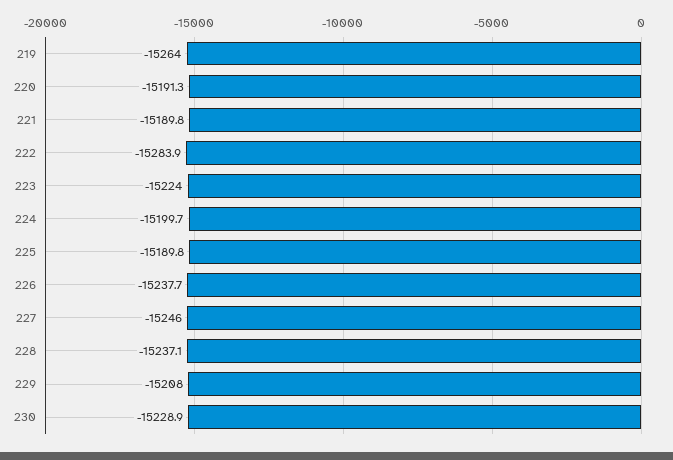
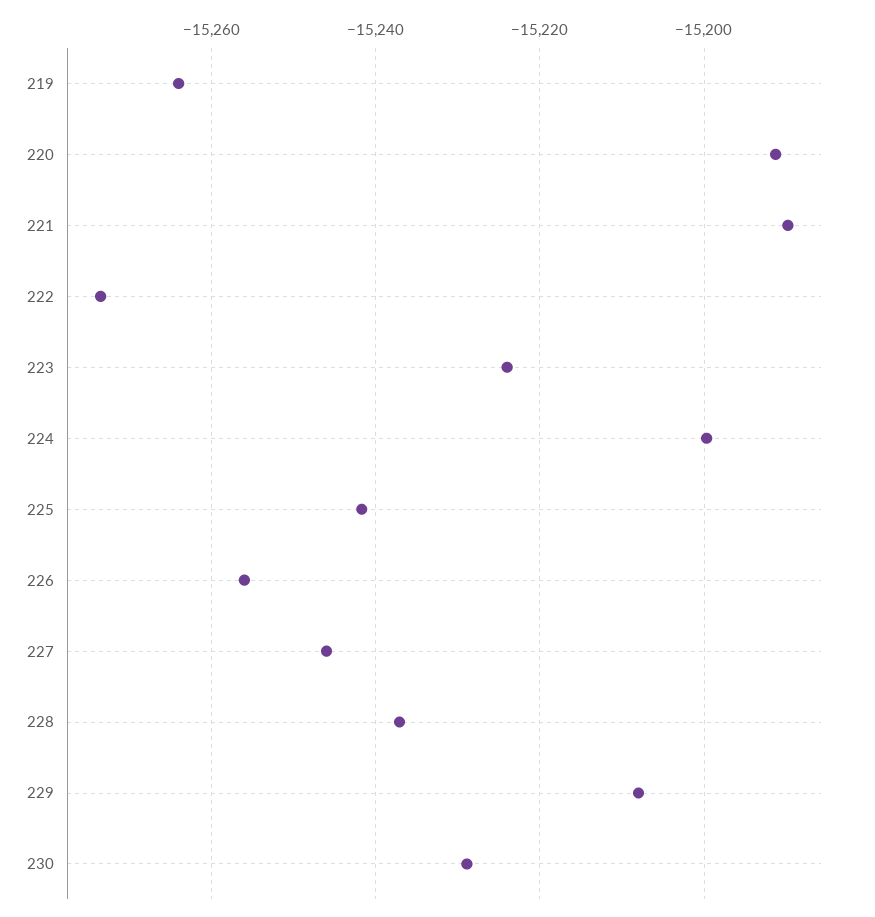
222: -15283.9 -> -15274
225: -15189.8 -> -15242
226: -15237.7 -> -15256

